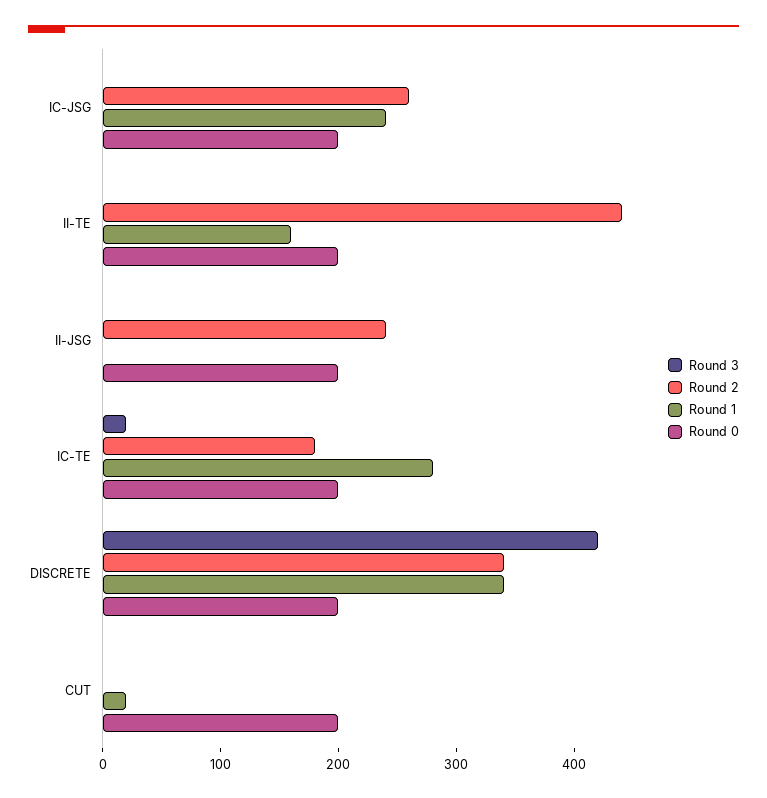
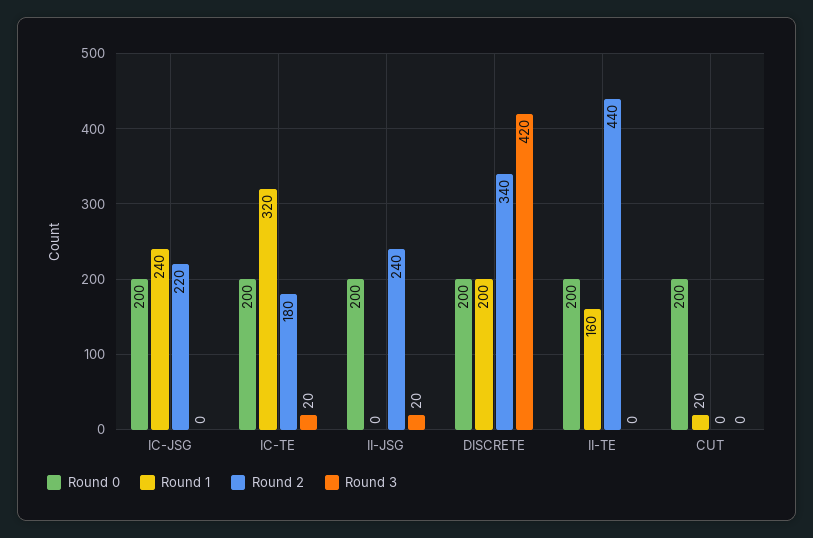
Round 2, IC-JSG: 260 -> 220
Round 3, II-JSG: 0 -> 20
Round 1, IC-TE: 280 -> 320
Round 1, DISCRETE: 340 -> 200

